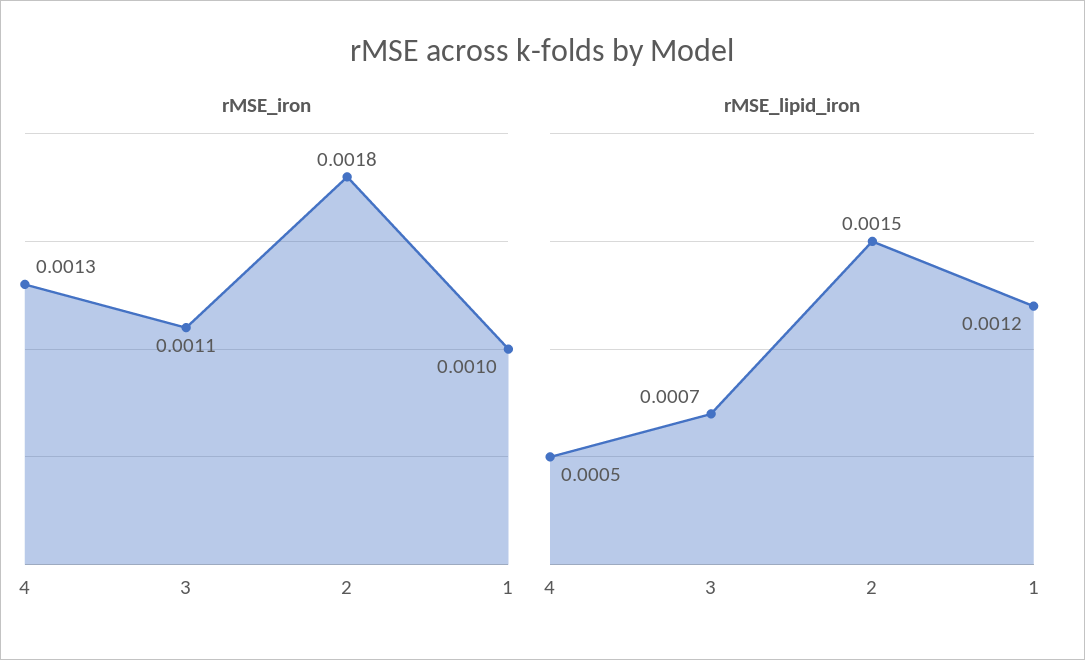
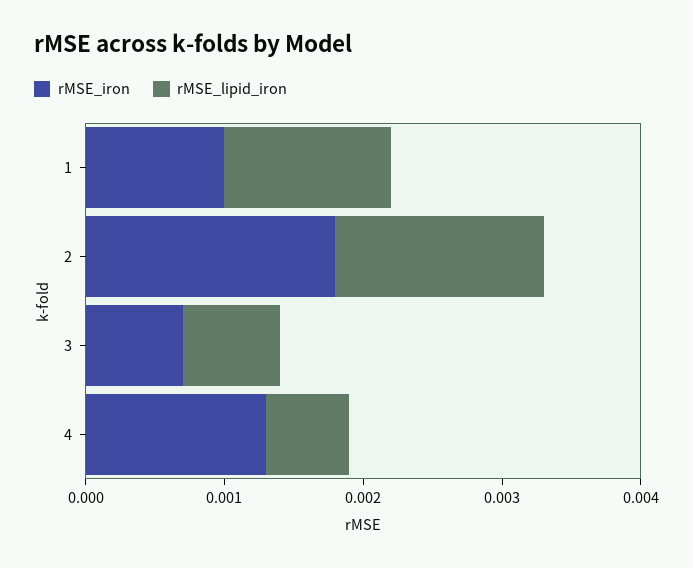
rMSE_iron, 3: 0.0011 -> 0.0007
rMSE_lipid_iron, 4: 0.0005 -> 0.0006

